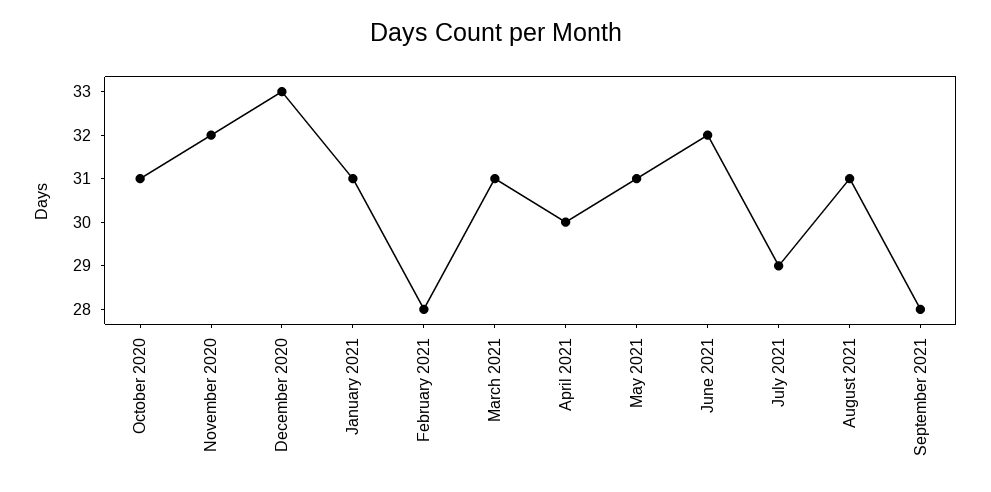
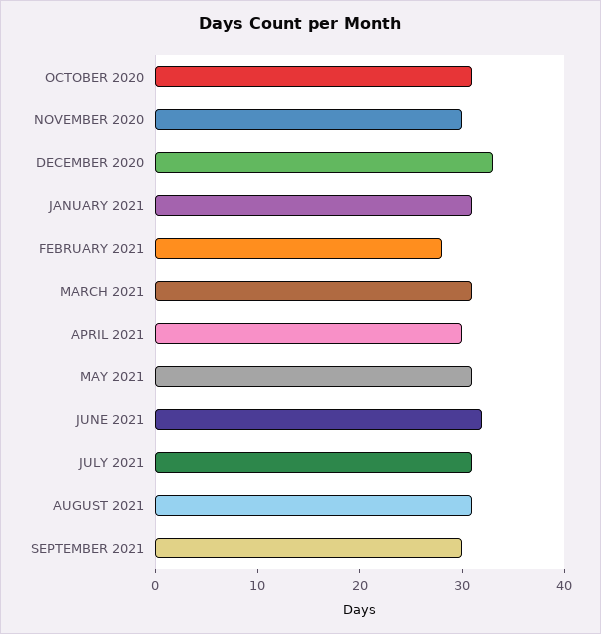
November 2020: 32 -> 30
July 2021: 29 -> 31
September 2021: 28 -> 30

